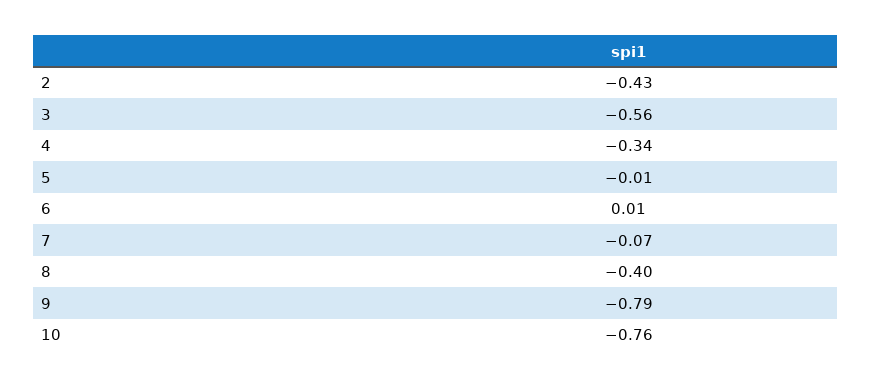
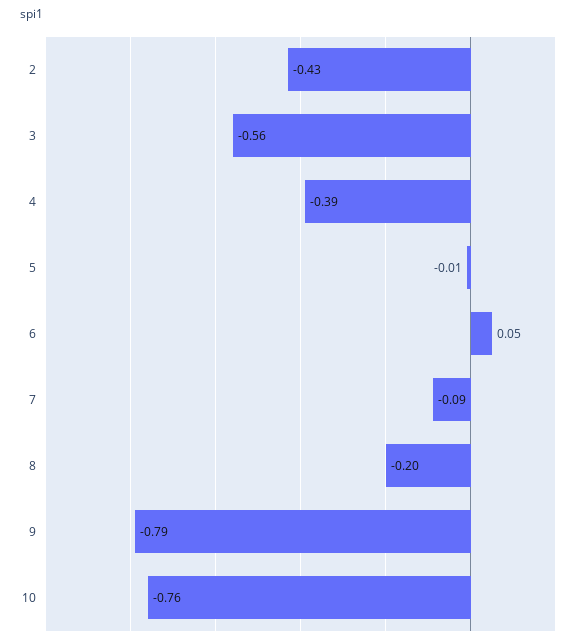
4: -0.34 -> -0.39
6: 0.01 -> 0.05
7: -0.07 -> -0.09
8: -0.4 -> -0.2

